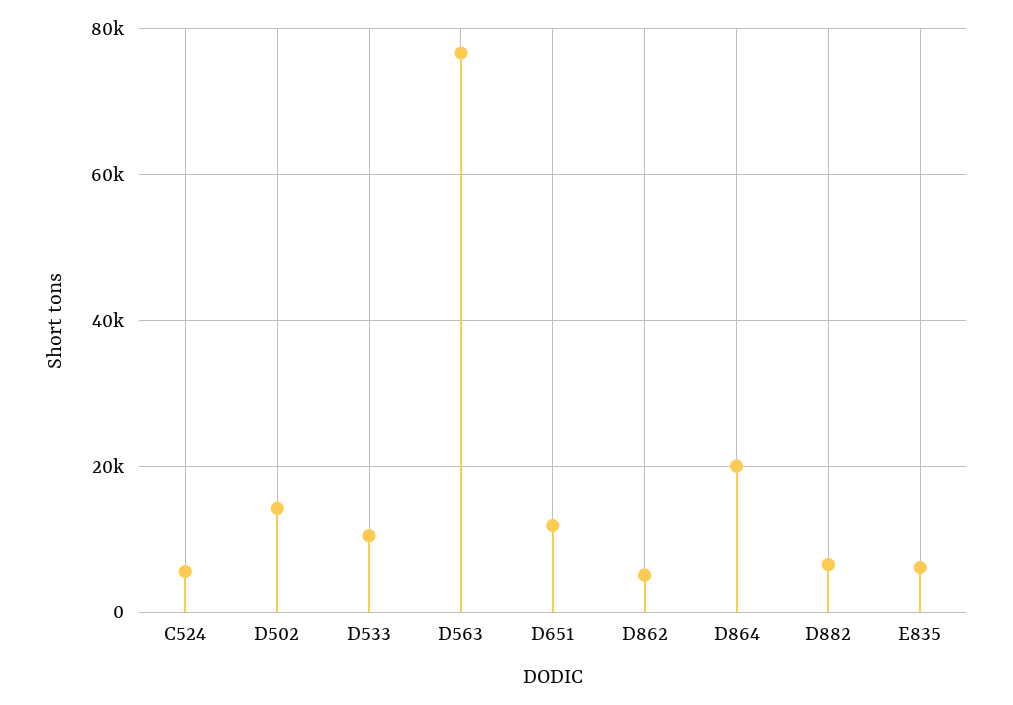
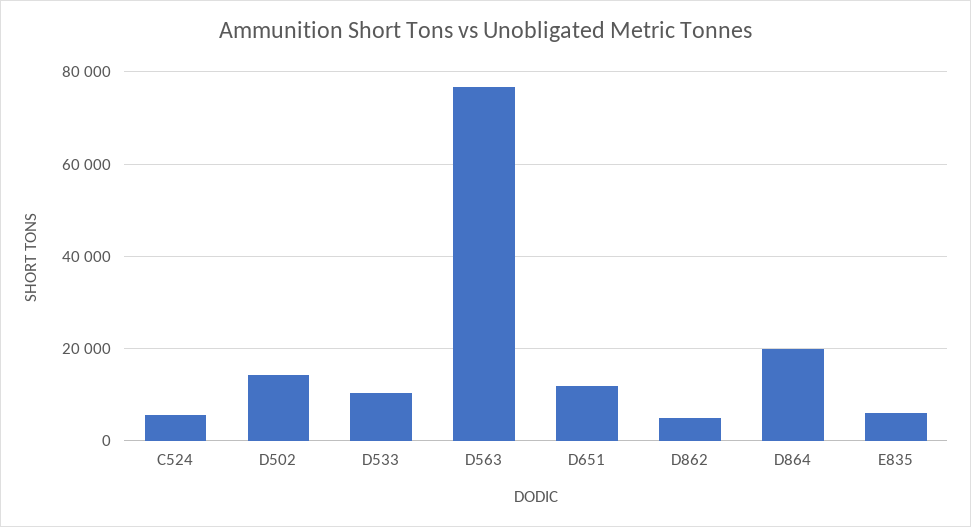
D882: 6000 -> none

